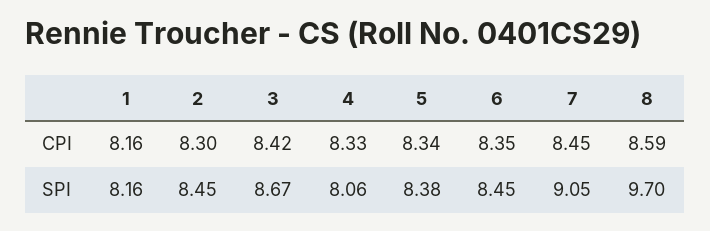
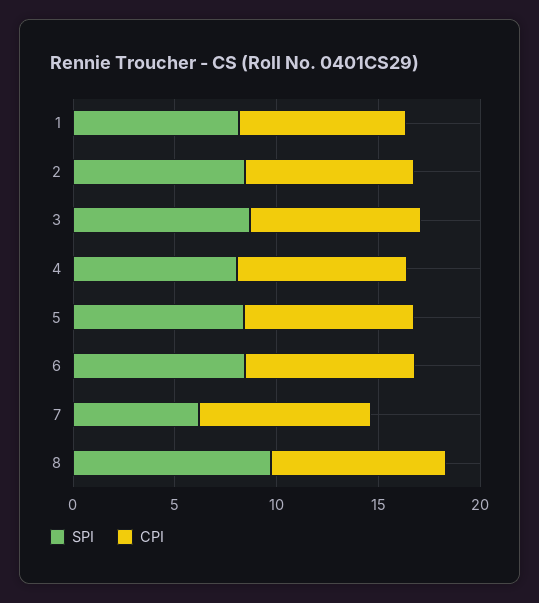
SPI, 7: 9.05 -> 6

